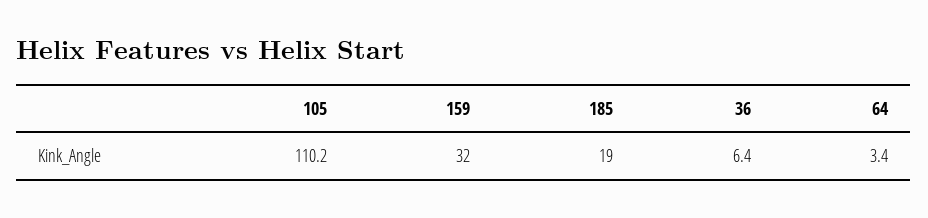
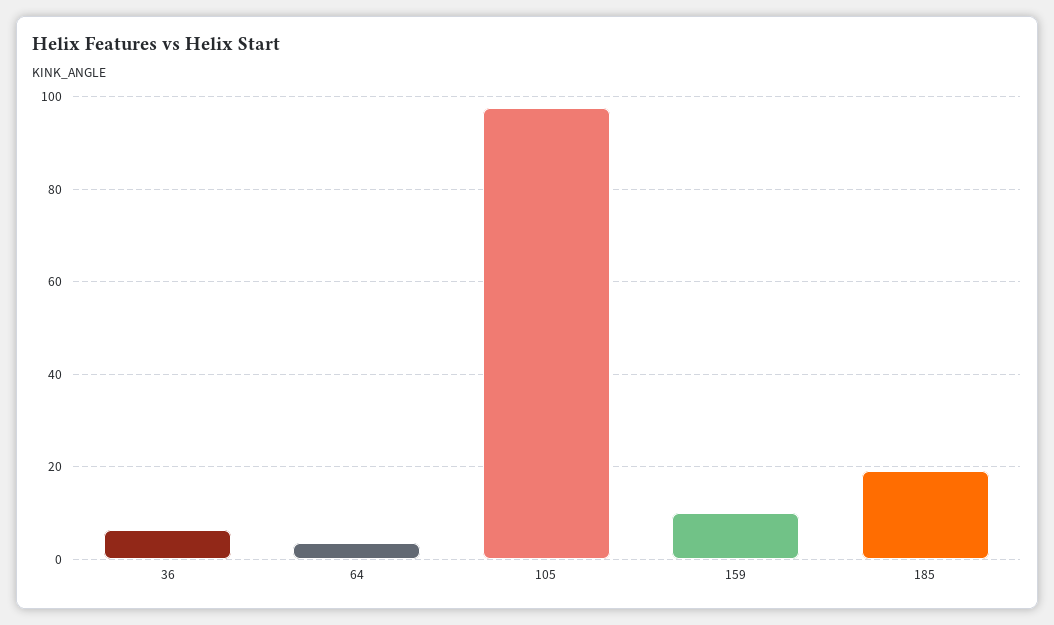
105: 110.2 -> 98
159: 32 -> 10

